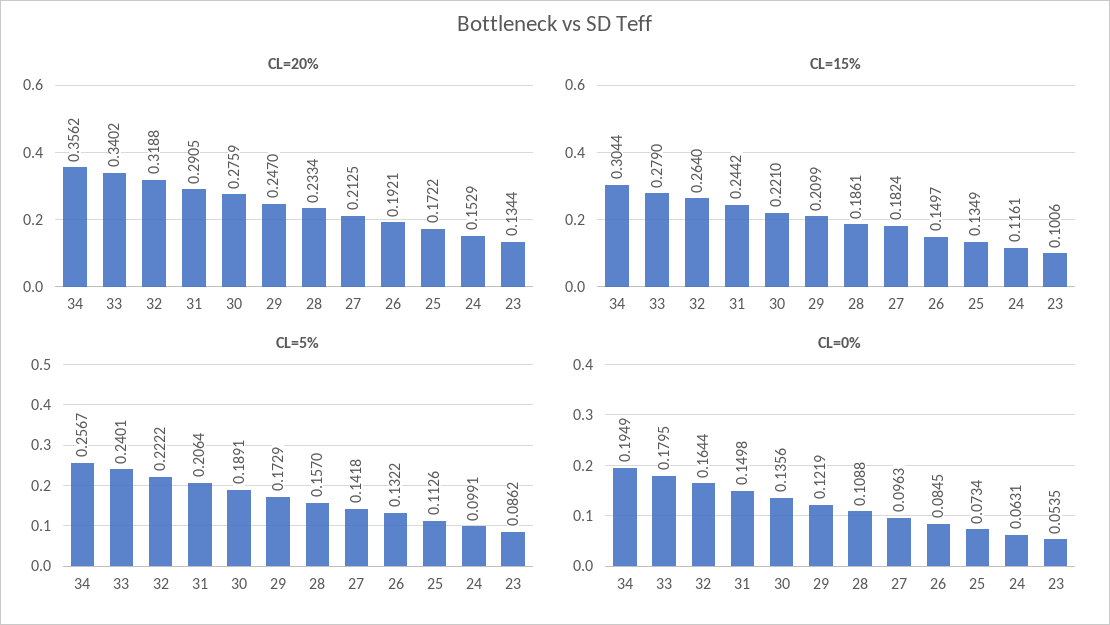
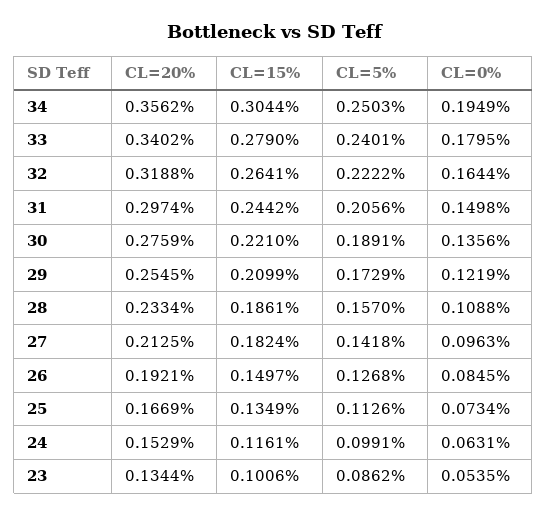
CL=20%, 31: 0.2905 -> 0.2974
CL=20%, 29: 0.247 -> 0.2545
CL=20%, 25: 0.1722 -> 0.1669
CL=15%, 32: 0.264 -> 0.2641
CL=5%, 34: 0.2567 -> 0.2503
CL=5%, 31: 0.2064 -> 0.2056
CL=5%, 26: 0.1322 -> 0.1268

